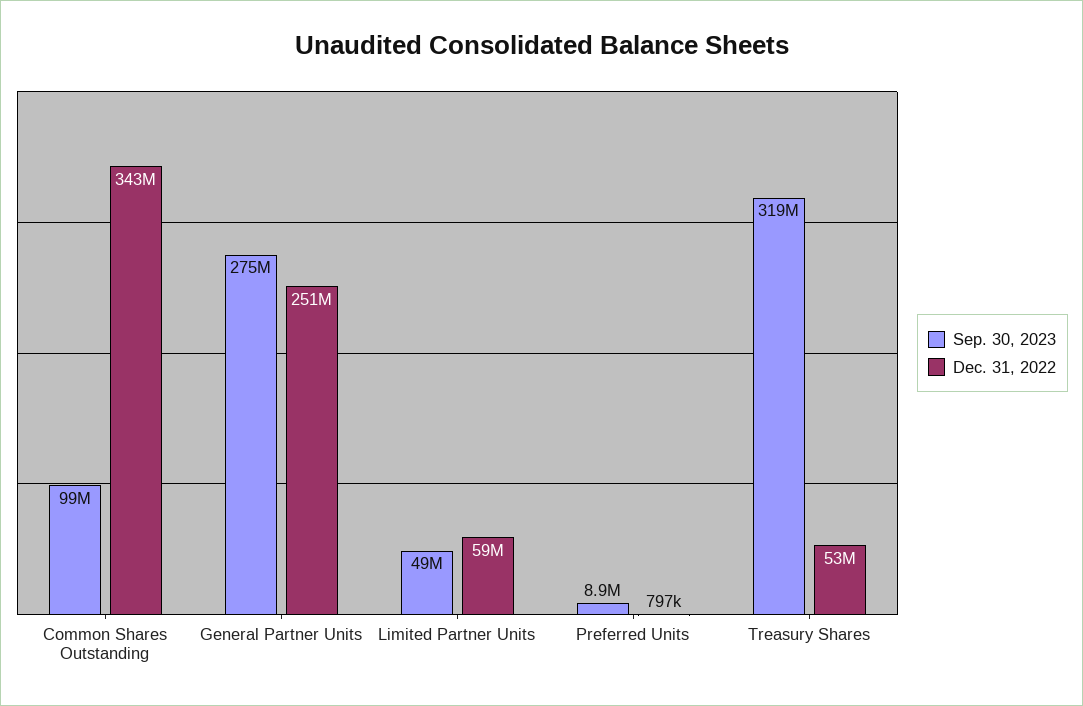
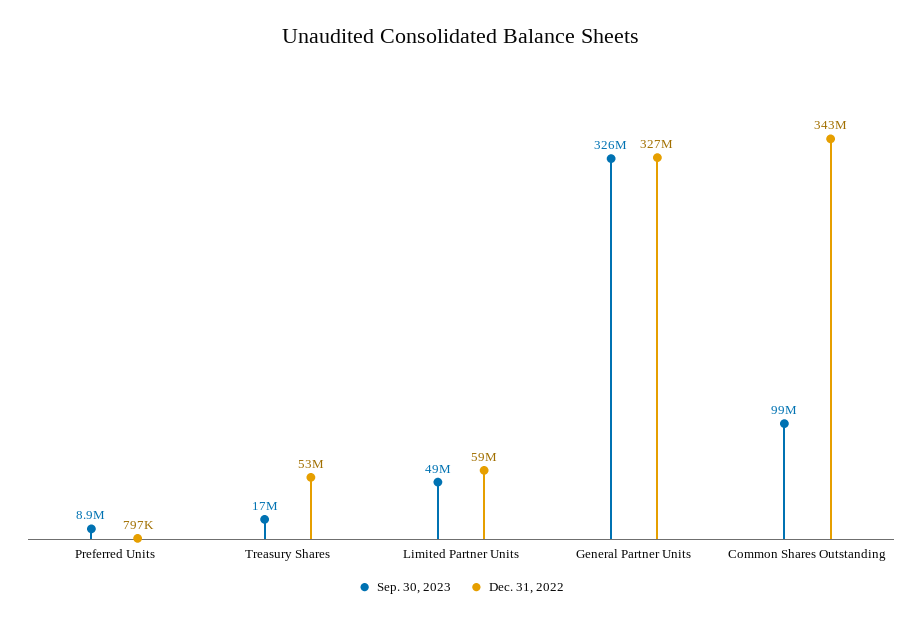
Sep. 30, 2023, General Partner Units: 275000000 -> 326000000
Dec. 31, 2022, General Partner Units: 251000000 -> 327000000
Sep. 30, 2023, Treasury Shares: 319000000 -> 17000000

